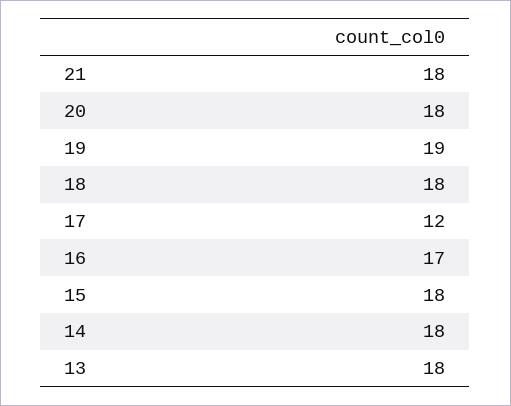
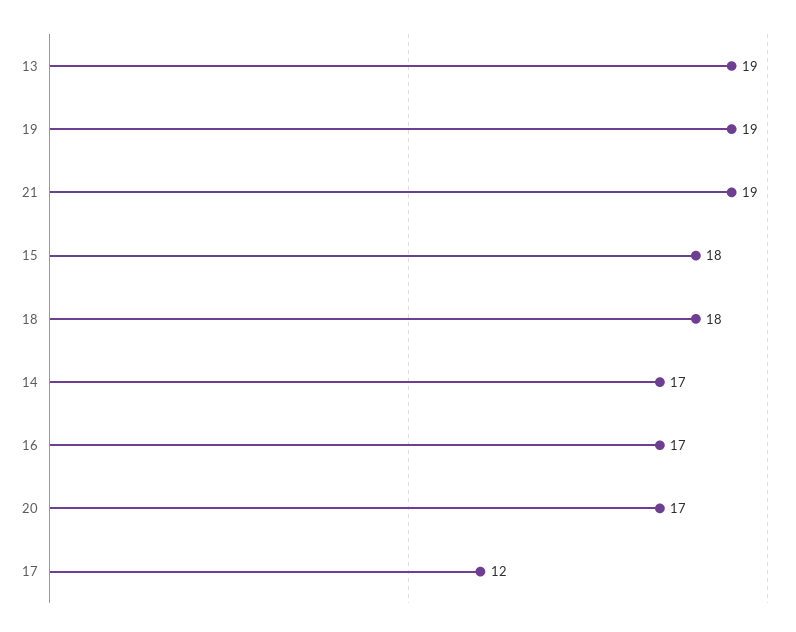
21: 18 -> 19
20: 18 -> 17
14: 18 -> 17
13: 18 -> 19

